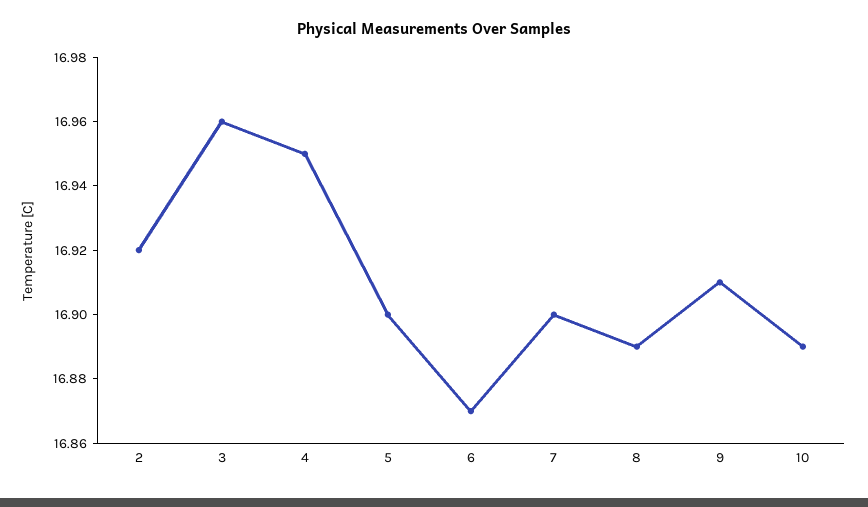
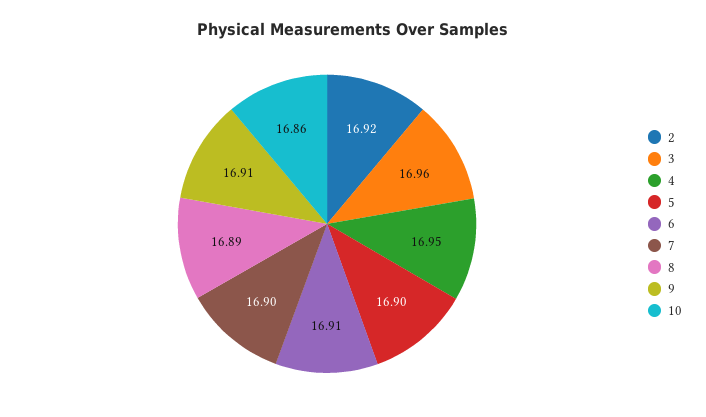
6: 16.87 -> 16.91
10: 16.89 -> 16.86

